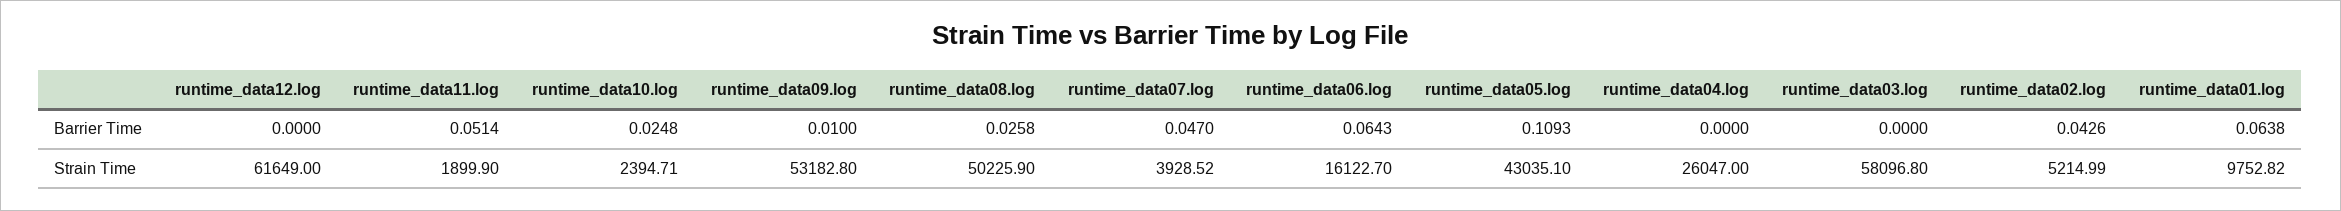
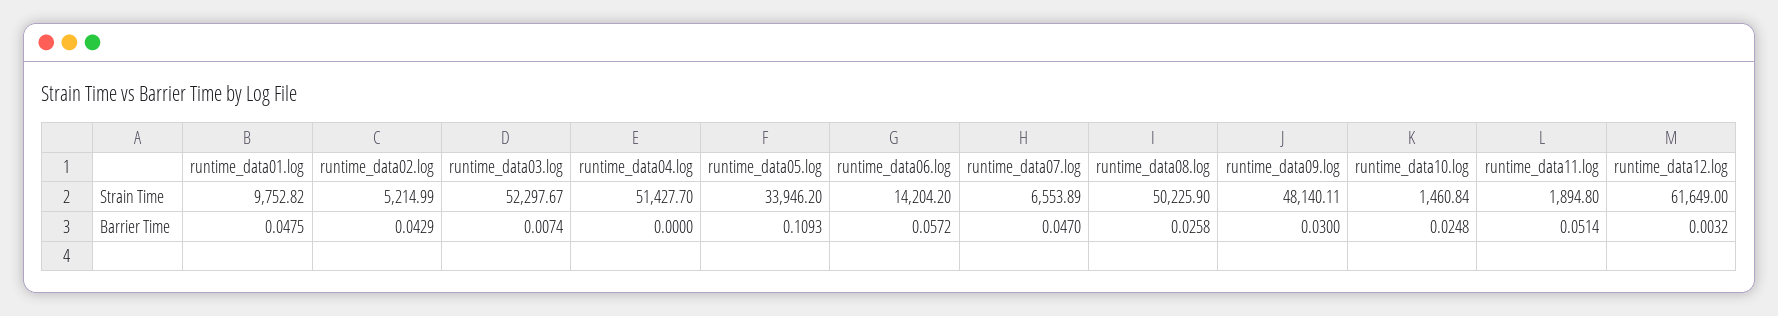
runtime_data12.log, Barrier Time: 0 -> 0.0032
runtime_data09.log, Barrier Time: 0.01 -> 0.03
runtime_data06.log, Barrier Time: 0.0643 -> 0.0572
runtime_data03.log, Barrier Time: 0 -> 0.0074
runtime_data02.log, Barrier Time: 0.0426 -> 0.0429
runtime_data01.log, Barrier Time: 0.0638 -> 0.0475
runtime_data11.log, Strain Time: 1899.9 -> 1894.8
runtime_data10.log, Strain Time: 2394.71 -> 1460.84
runtime_data09.log, Strain Time: 53182.8 -> 48140.11
runtime_data07.log, Strain Time: 3928.52 -> 6553.89
runtime_data06.log, Strain Time: 16122.7 -> 14204.2
runtime_data05.log, Strain Time: 43035.1 -> 33946.2
runtime_data04.log, Strain Time: 26047 -> 51427.7
runtime_data03.log, Strain Time: 58096.8 -> 52297.67

